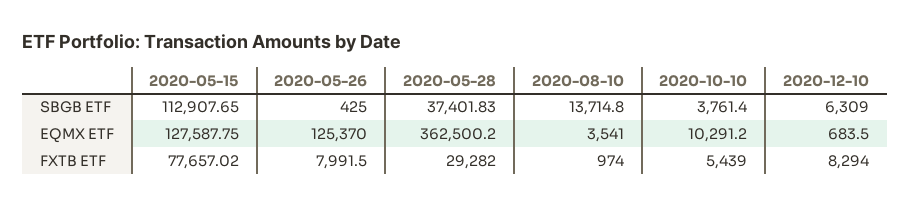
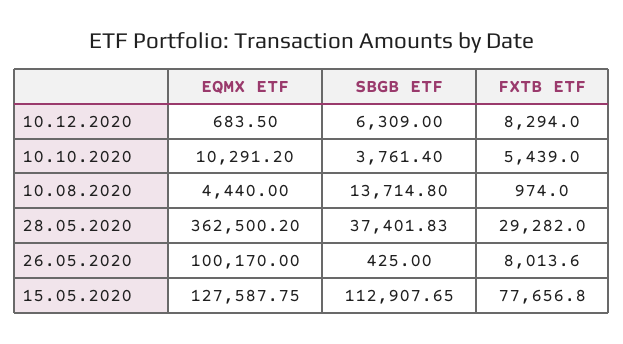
2020-05-26, EQMX ETF: 125370 -> 100170
2020-08-10, EQMX ETF: 3541 -> 4440
2020-05-15, FXTB ETF: 77657.02 -> 77656.8
2020-05-26, FXTB ETF: 7991.5 -> 8013.6

